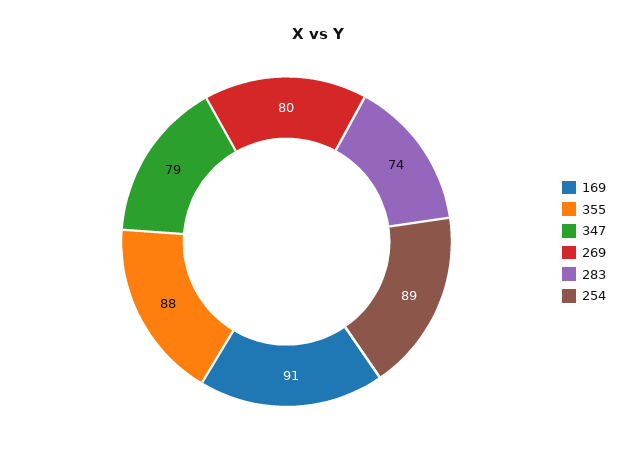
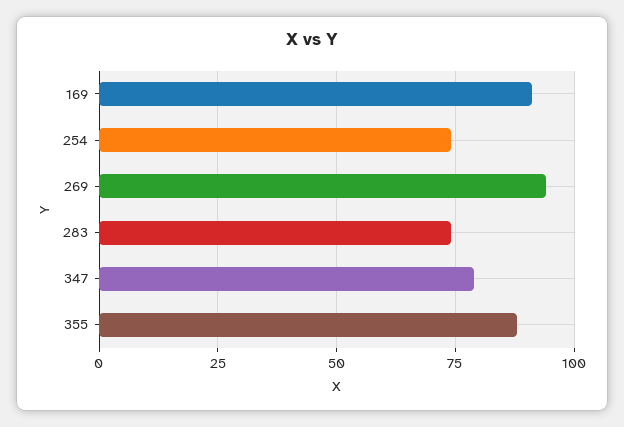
269: 80 -> 95
254: 89 -> 75

